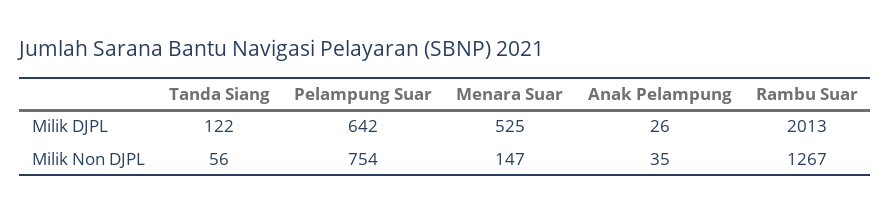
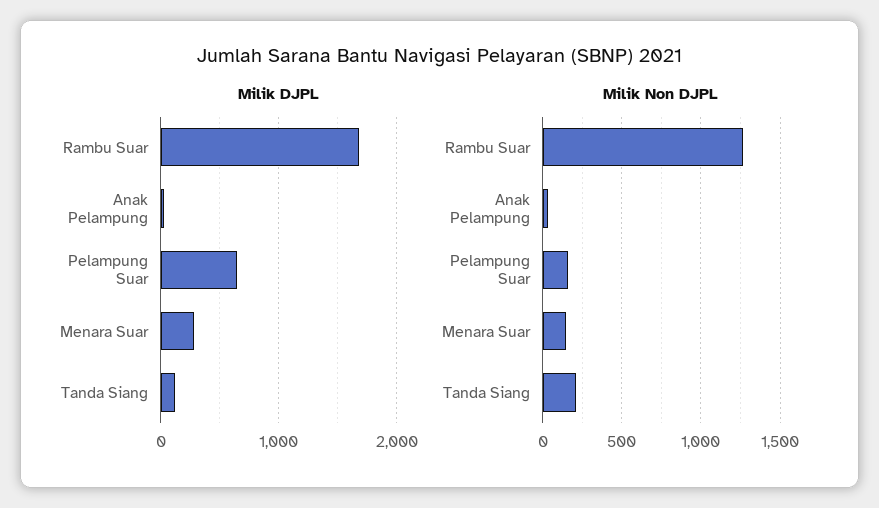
Milik DJPL, Menara Suar: 525 -> 300
Milik DJPL, Rambu Suar: 2013 -> 1700
Milik Non DJPL, Tanda Siang: 56 -> 200
Milik Non DJPL, Pelampung Suar: 754 -> 150

